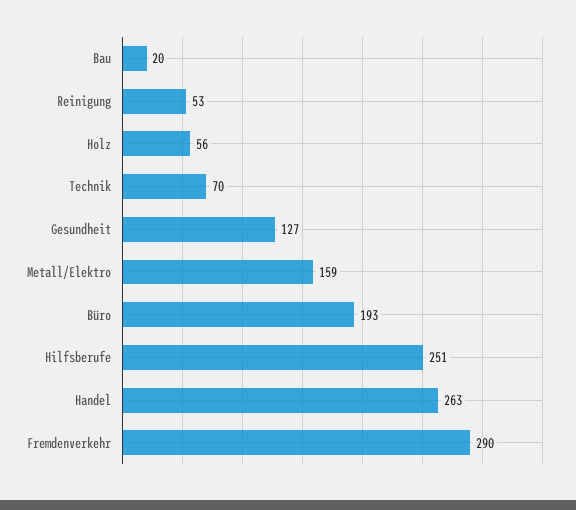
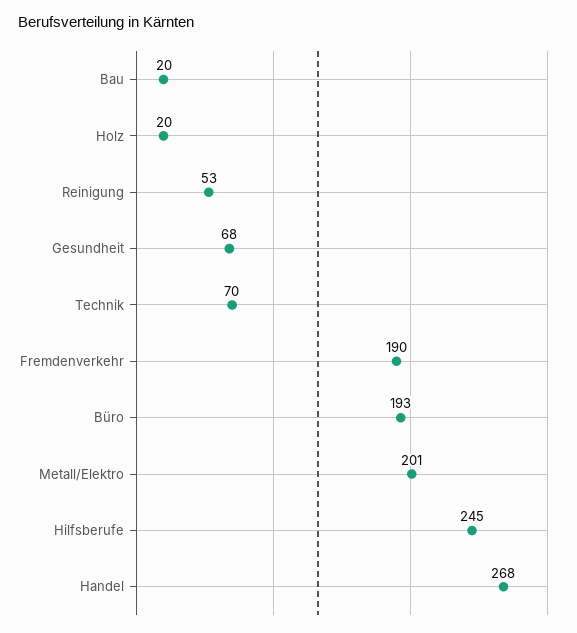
Holz: 56 -> 20
Gesundheit: 127 -> 68
Metall/Elektro: 159 -> 201
Hilfsberufe: 251 -> 245
Handel: 263 -> 268
Fremdenverkehr: 290 -> 190

